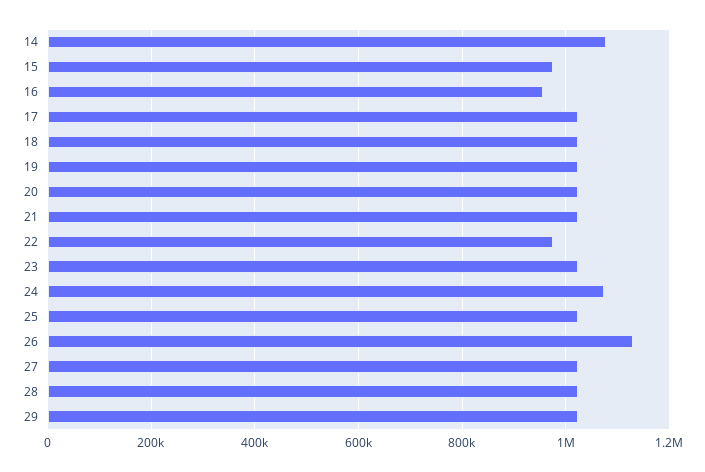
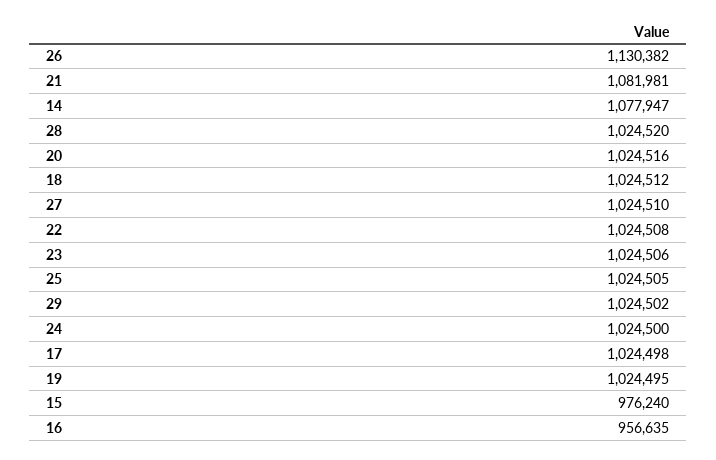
21: 1020000 -> 1081981
22: 980000 -> 1024508
24: 1080000 -> 1024500

